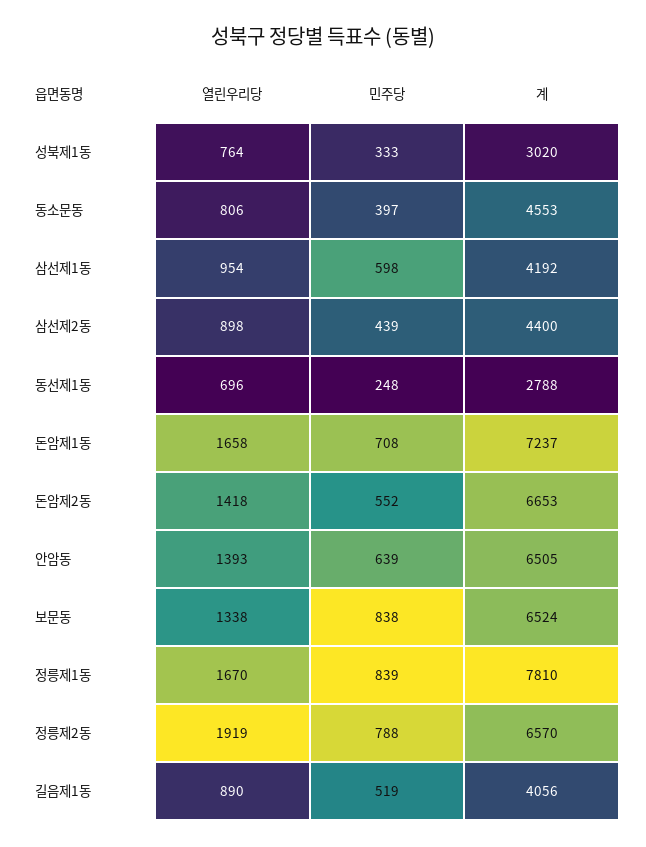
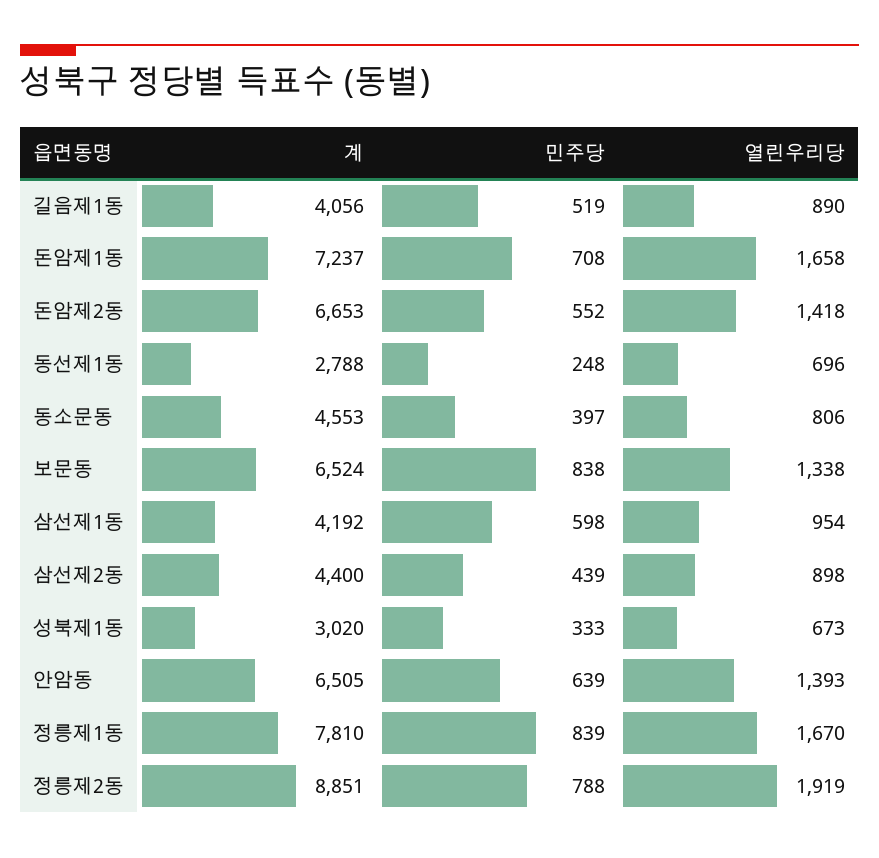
열린우리당, 성북제1동: 764 -> 673
계, 정릉제2동: 6570 -> 8851

